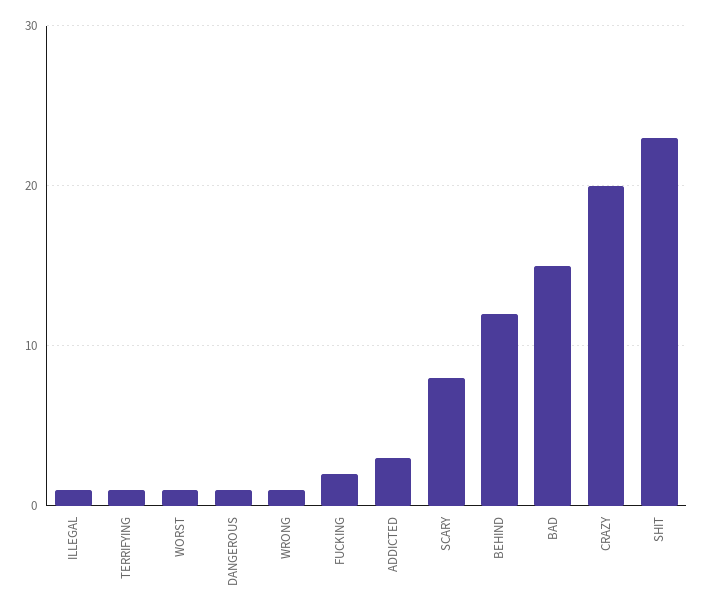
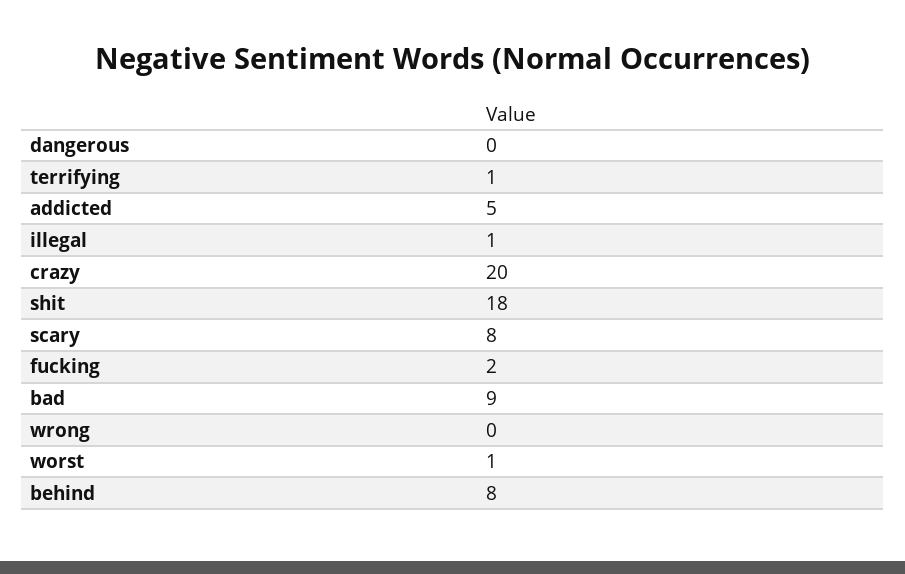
DANGEROUS: 1 -> 0
WRONG: 1 -> 0
ADDICTED: 3 -> 5
BEHIND: 12 -> 8
BAD: 15 -> 9
SHIT: 23 -> 18

